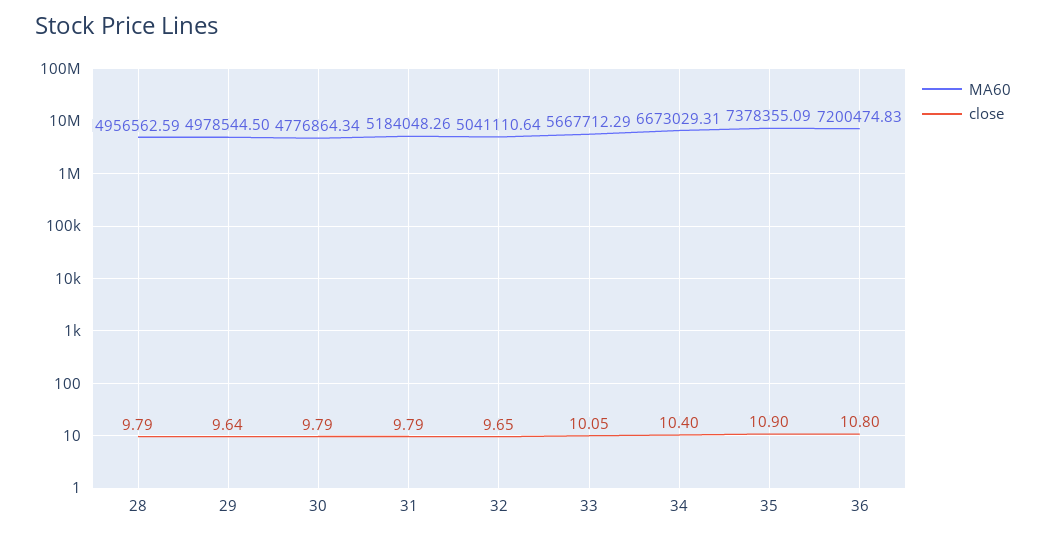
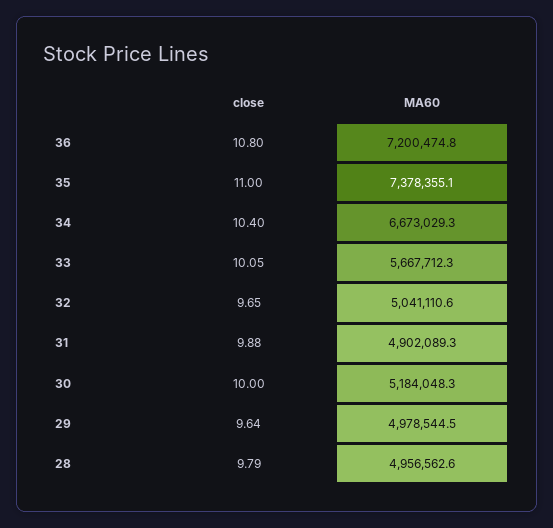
MA60, 30: 4776864.34 -> 5184048.3
close, 30: 9.79 -> 10
MA60, 31: 5184048.26 -> 4902089.3
close, 31: 9.79 -> 9.88
close, 35: 10.9 -> 11

